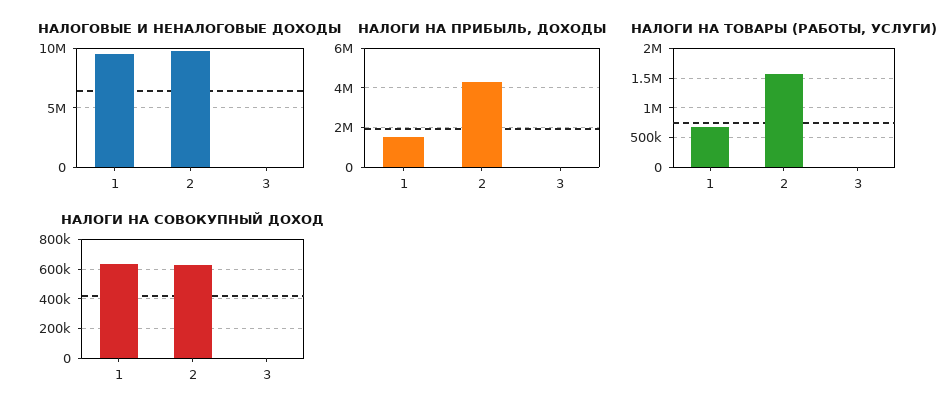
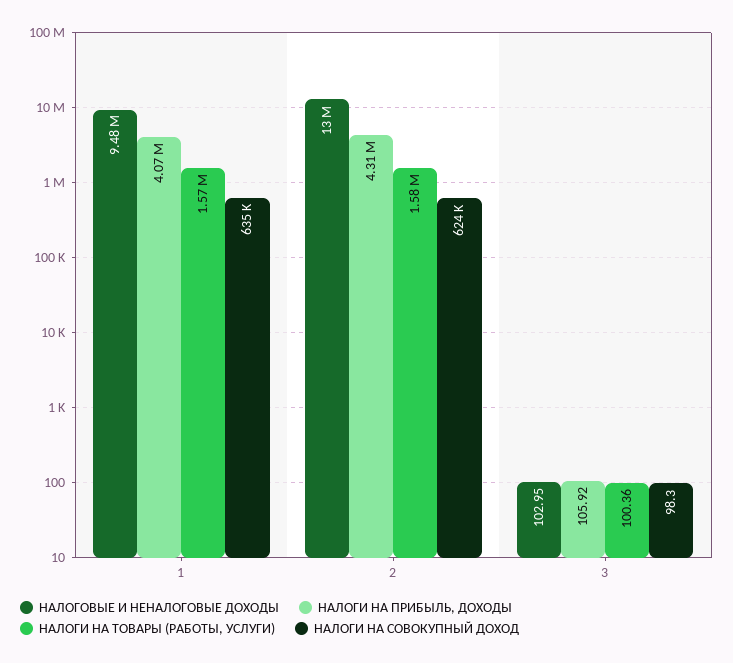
НАЛОГОВЫЕ И НЕНАЛОГОВЫЕ ДОХОДЫ, 2: 10000000 -> 13000000
НАЛОГИ НА ПРИБЫЛЬ, ДОХОДЫ, 1: 1500000 -> 4070000
НАЛОГИ НА ТОВАРЫ (РАБОТЫ, УСЛУГИ), 1: 750000 -> 1570000

